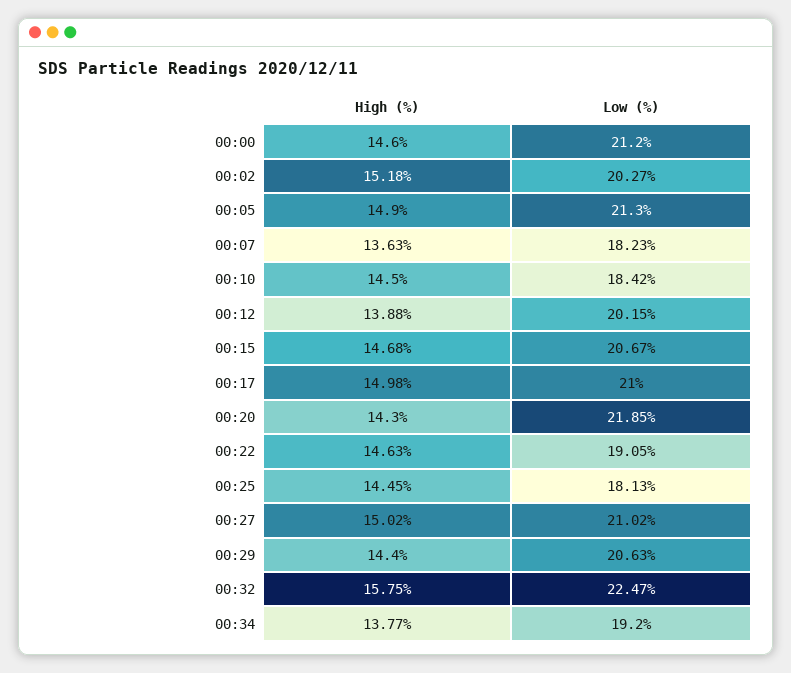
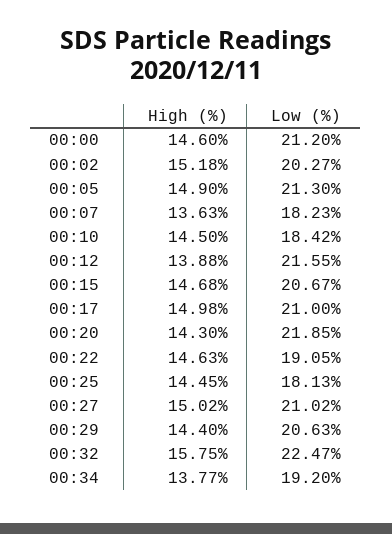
Low (%), 00:12: 20.15 -> 21.55

